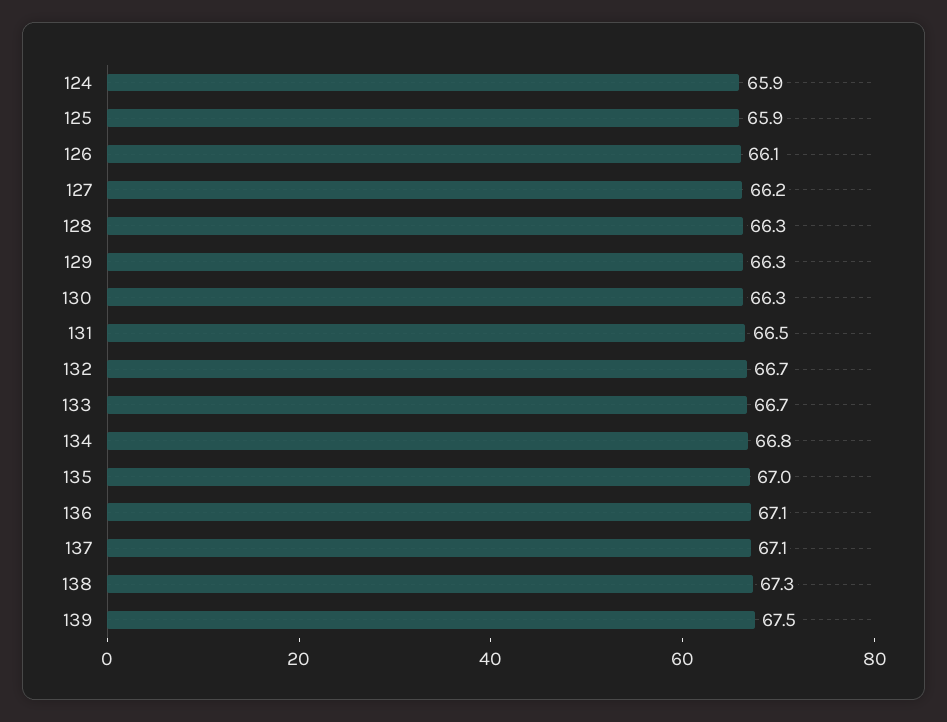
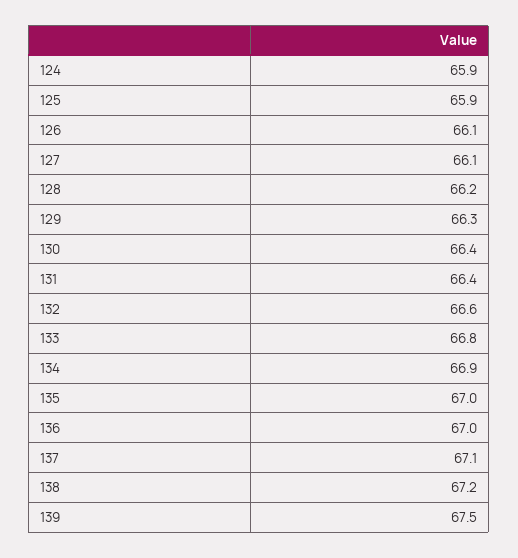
127: 66.2 -> 66.1
128: 66.3 -> 66.2
130: 66.3 -> 66.4
131: 66.5 -> 66.4
132: 66.7 -> 66.6
133: 66.7 -> 66.8
134: 66.8 -> 66.9
136: 67.1 -> 67
138: 67.3 -> 67.2

